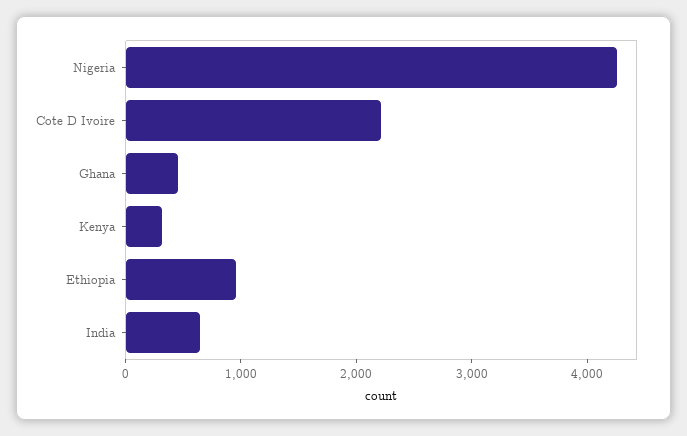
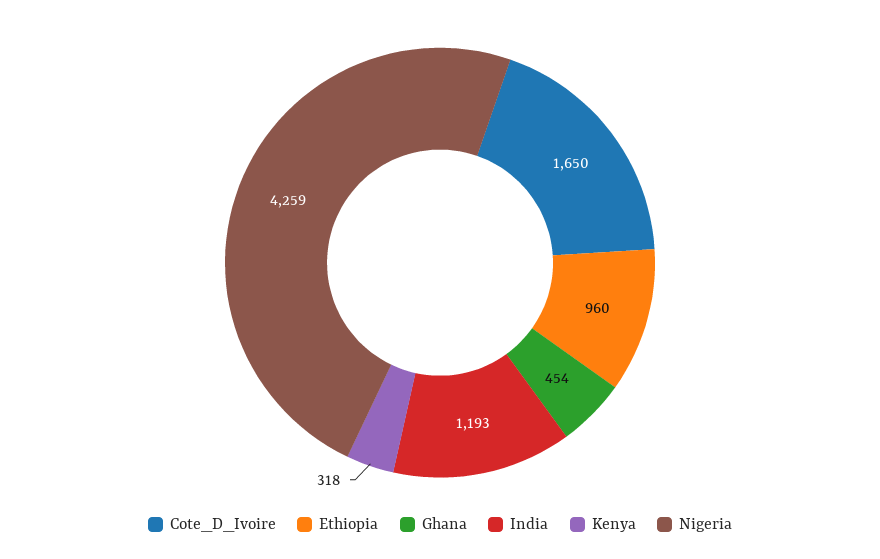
Cote D Ivoire: 2200 -> 1650
India: 600 -> 1193

